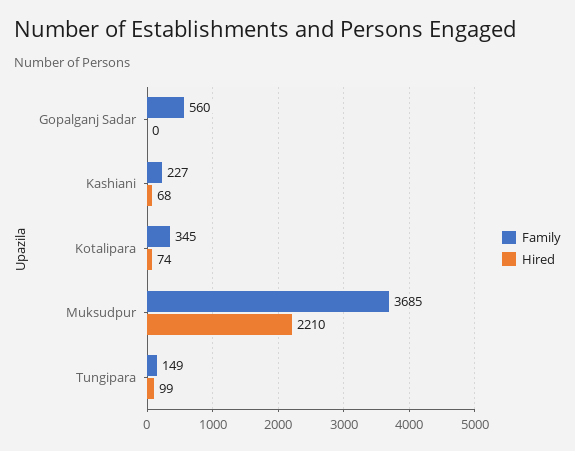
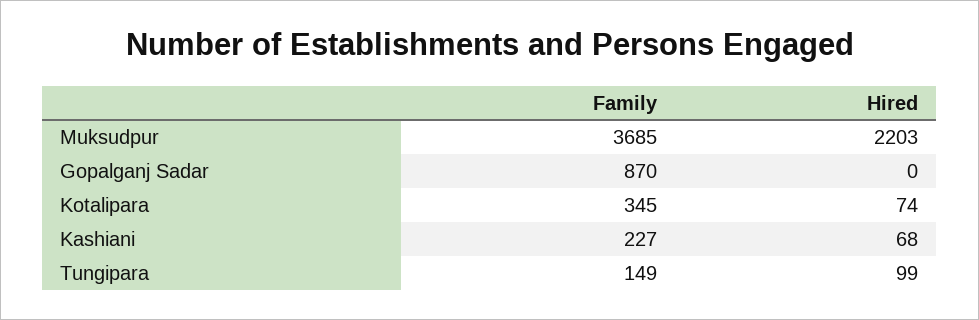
Family, Gopalganj Sadar: 560 -> 870
Hired, Muksudpur: 2210 -> 2203

